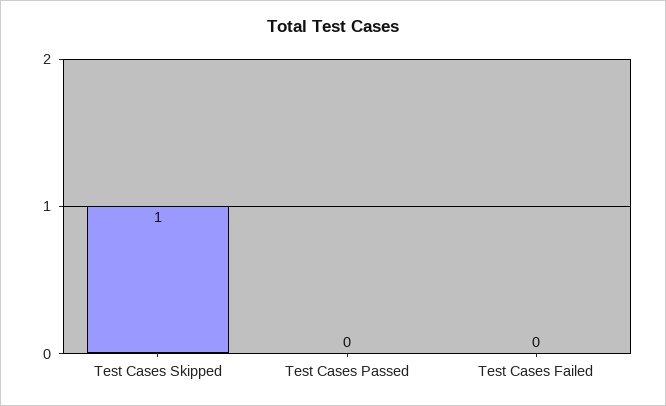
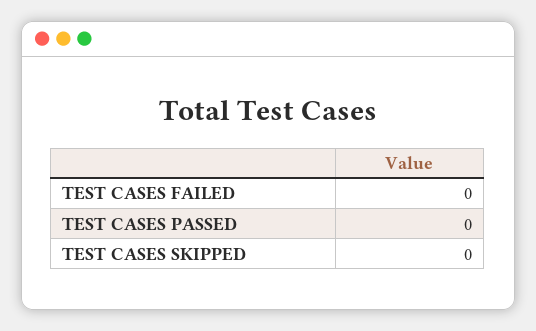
Test Cases Skipped: 1 -> 0

